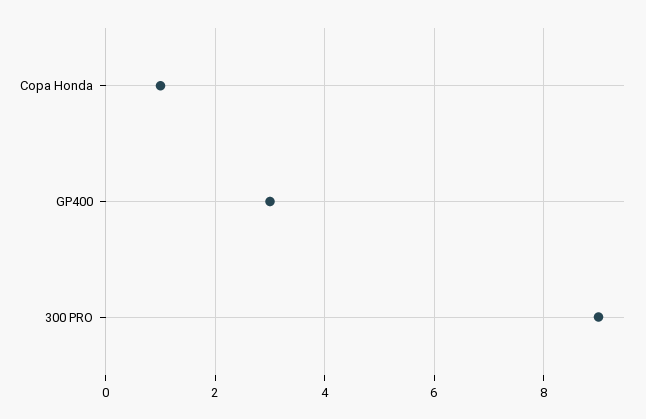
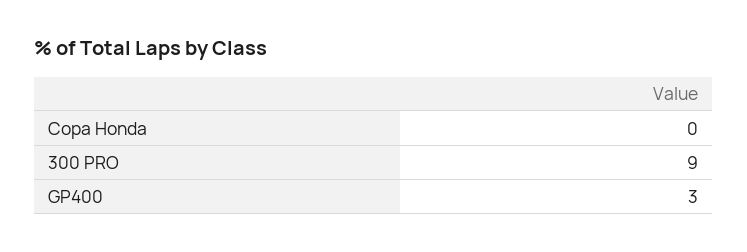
Copa Honda: 1 -> 0

